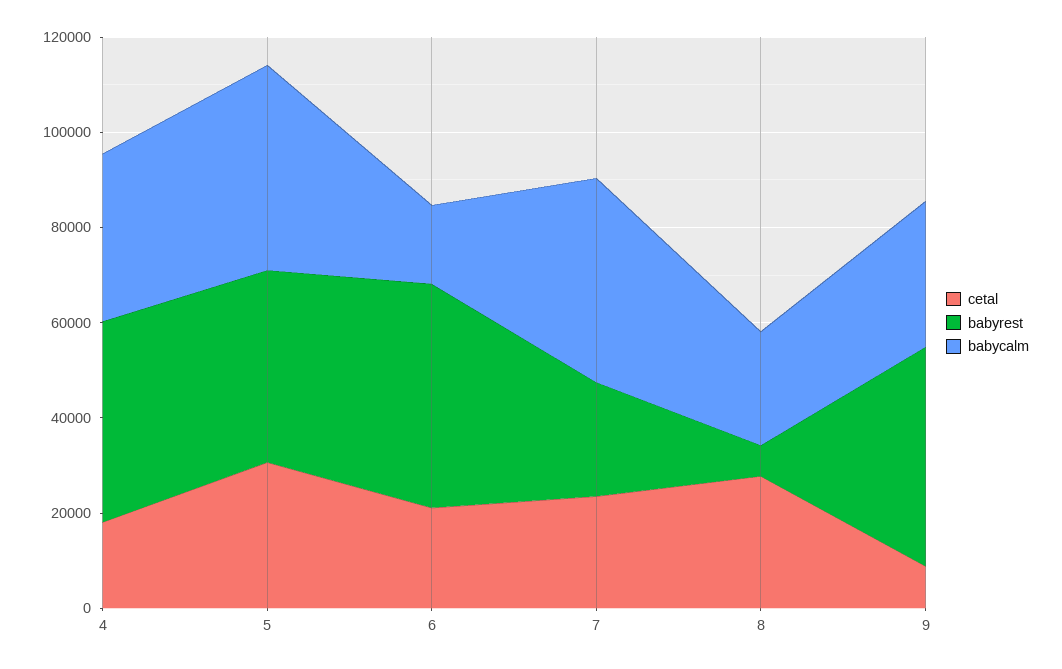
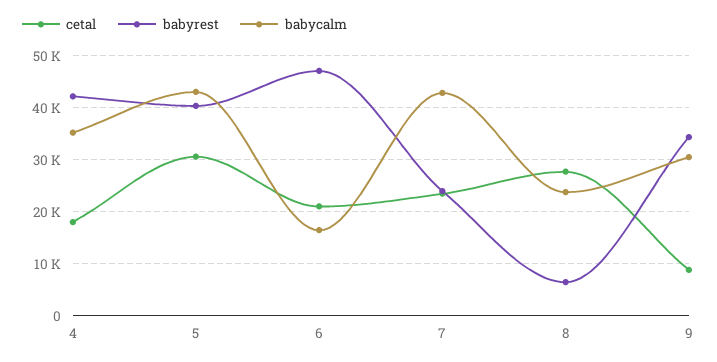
babyrest, 9: 45000 -> 34000

